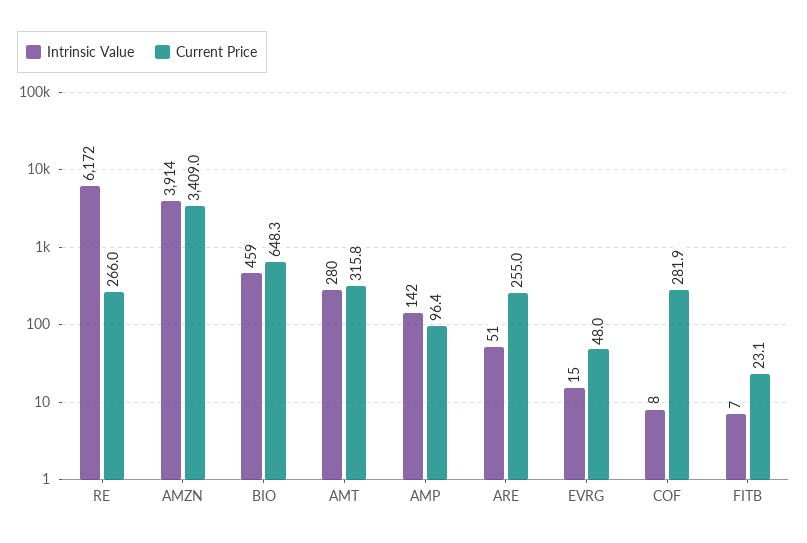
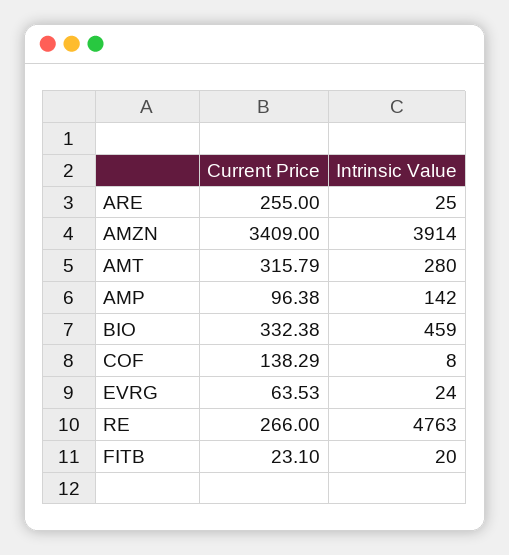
Intrinsic Value, RE: 6172 -> 4763
Current Price, BIO: 648.3 -> 332.38
Intrinsic Value, ARE: 51 -> 25
Intrinsic Value, EVRG: 15 -> 24
Current Price, EVRG: 48 -> 63.53
Current Price, COF: 281.9 -> 138.29
Intrinsic Value, FITB: 7 -> 20

